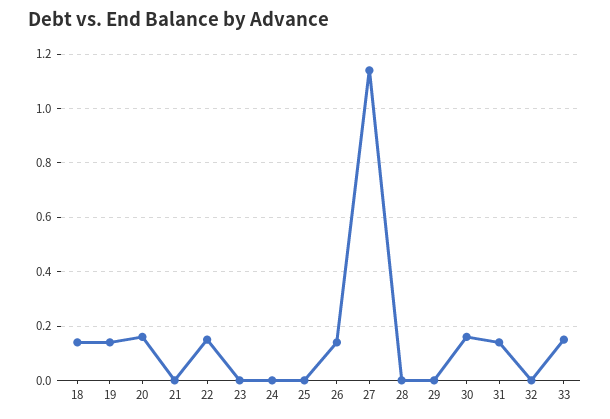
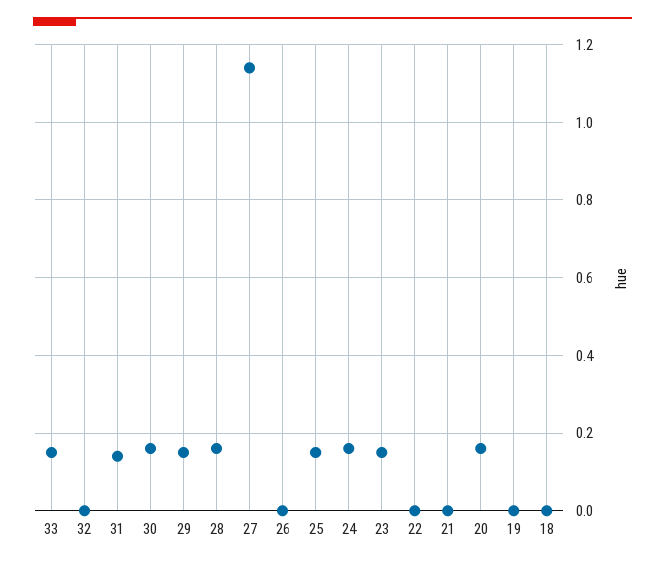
18: 0.15 -> 0
19: 0.15 -> 0
22: 0.15 -> 0
23: 0 -> 0.15
24: 0 -> 0.15
25: 0 -> 0.15
26: 0.15 -> 0
28: 0 -> 0.15
29: 0 -> 0.15

